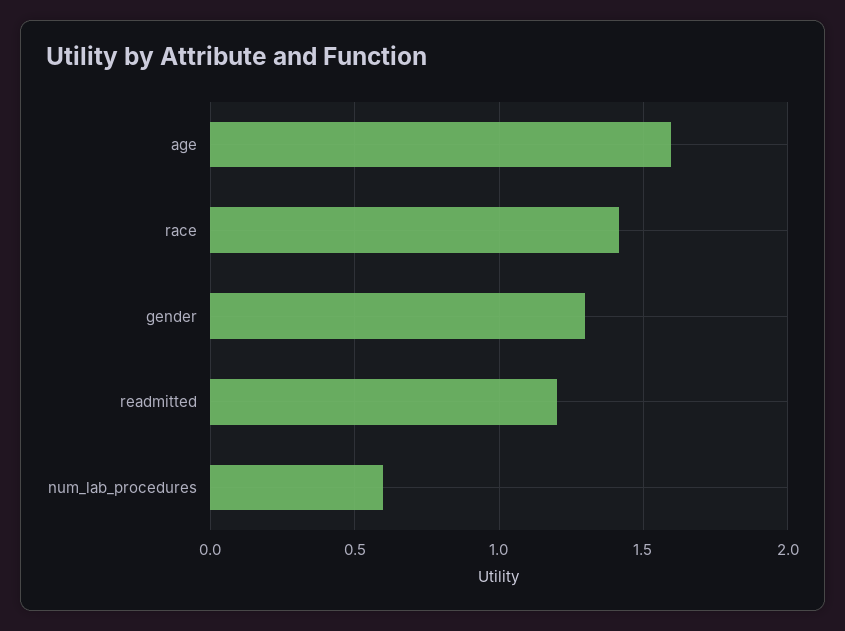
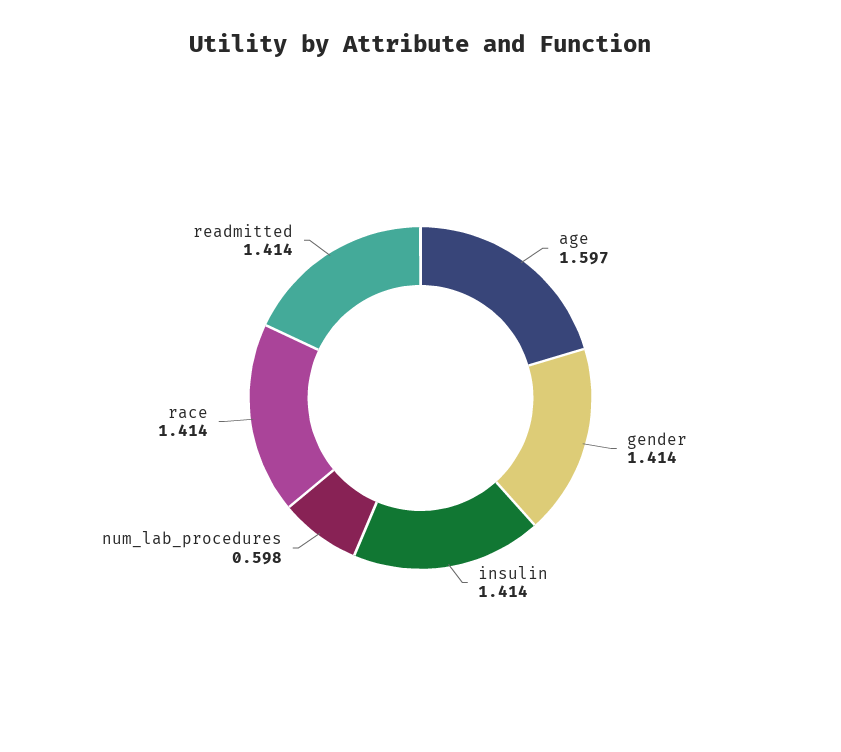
gender: 1.3 -> 1.414
readmitted: 1.2 -> 1.414
insulin: none -> 1.414

